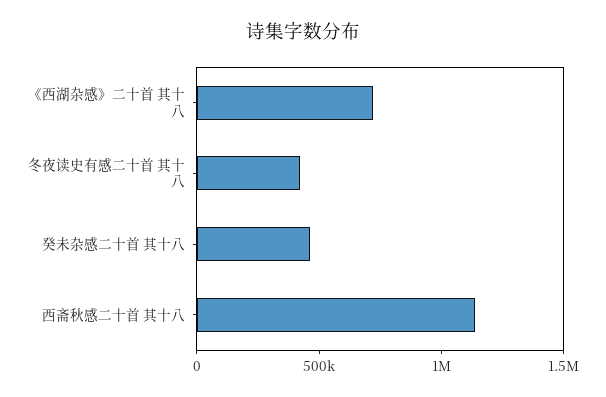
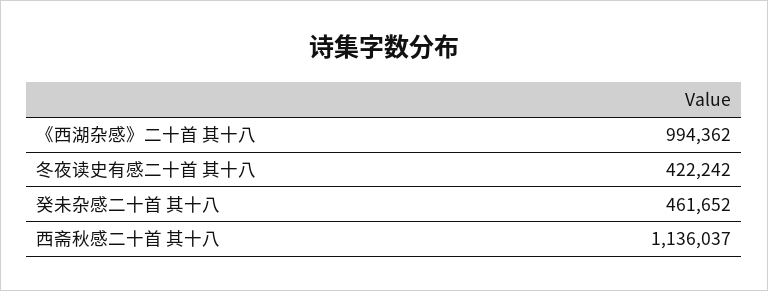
《西湖杂感》二十首 其十八: 700000 -> 994362

